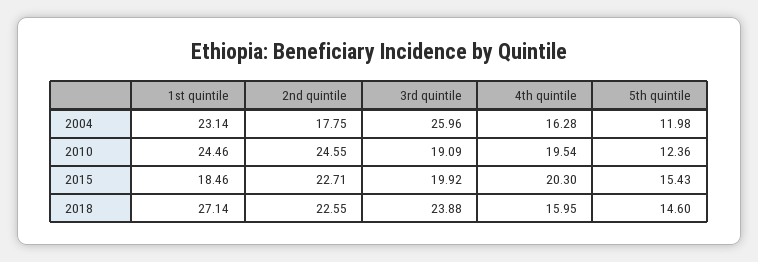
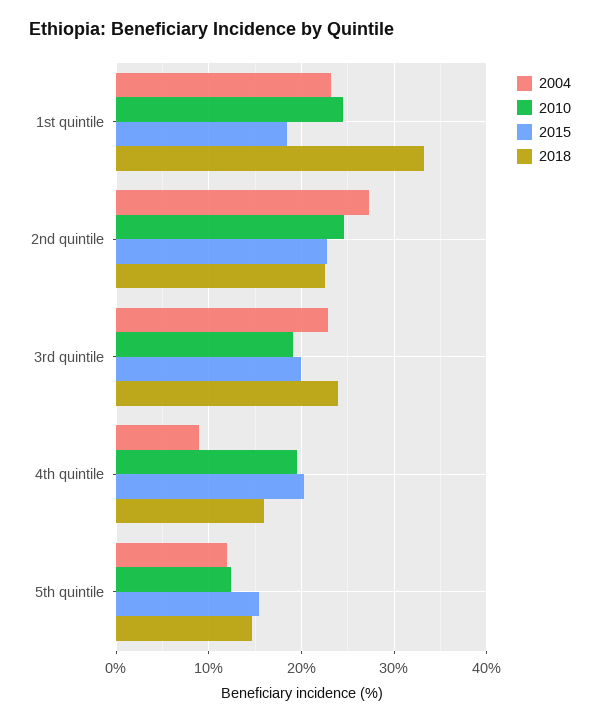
2004, 2nd quintile: 17.75 -> 27
2004, 3rd quintile: 25.96 -> 23
2004, 4th quintile: 16.28 -> 9
2018, 1st quintile: 27.14 -> 33

